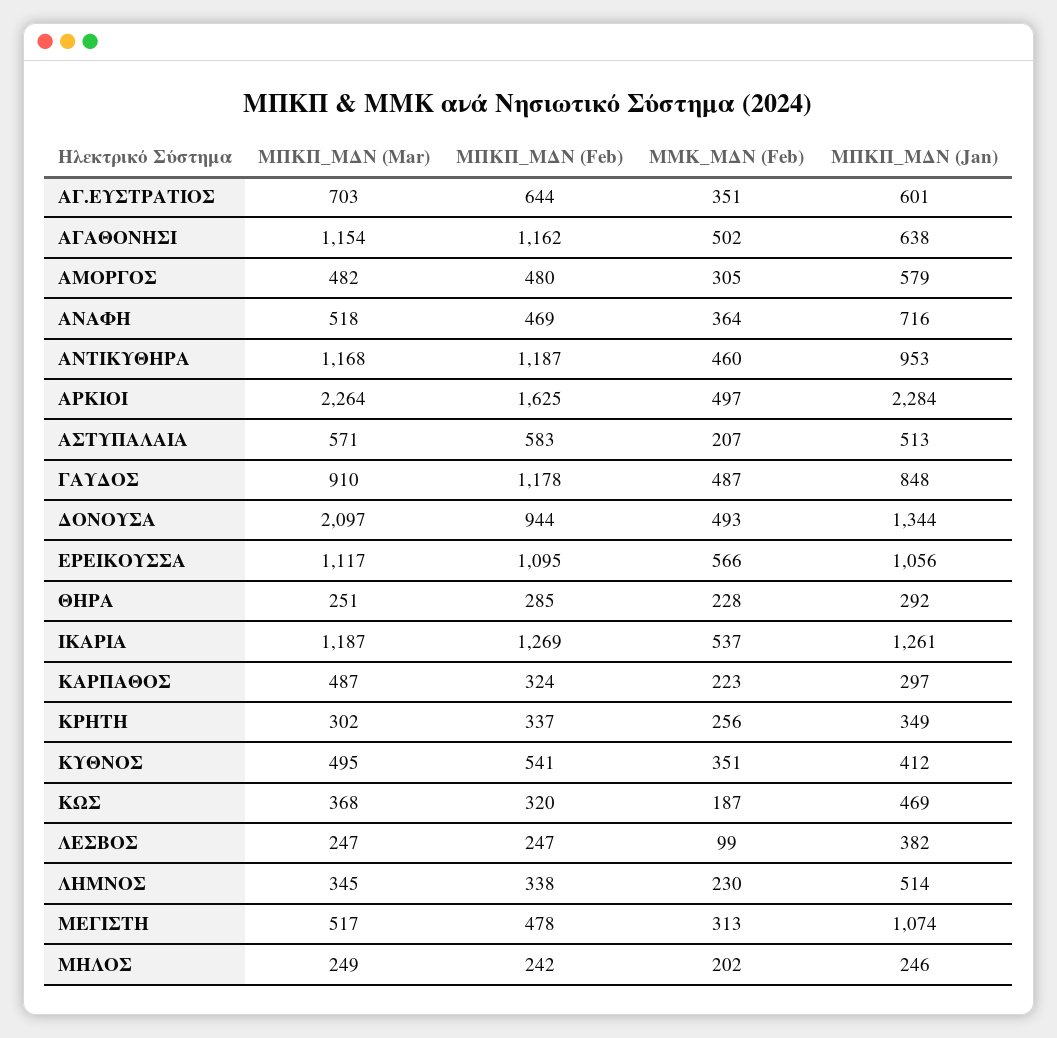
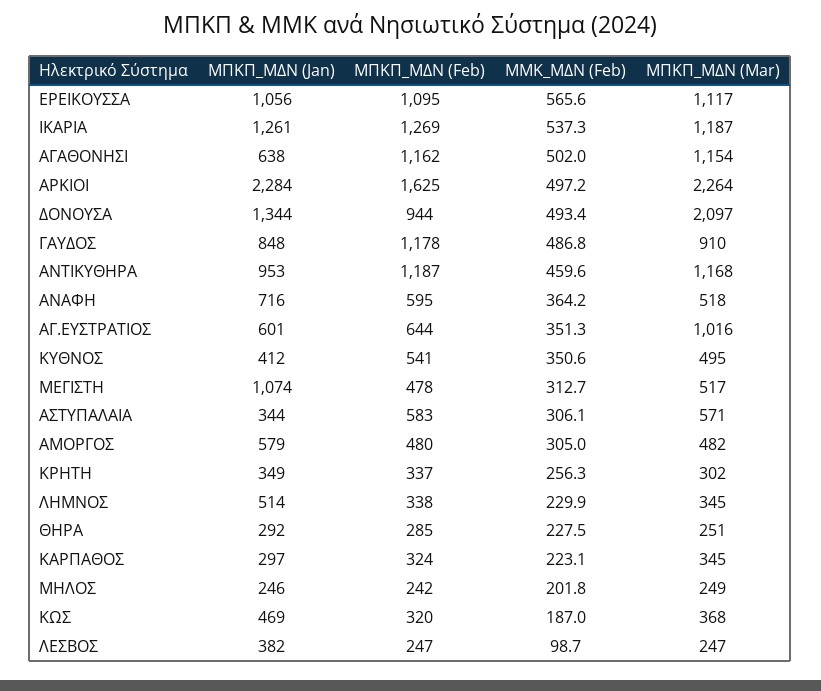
ΜΠΚΠ_ΜΔΝ (Mar), ΑΓ.ΕΥΣΤΡΑΤΙΟΣ: 703 -> 1016
ΜΠΚΠ_ΜΔΝ (Feb), ΑΝΑΦΗ: 469 -> 595
ΜΜΚ_ΜΔΝ (Feb), ΑΣΤΥΠΑΛΑΙΑ: 207 -> 306.1
ΜΠΚΠ_ΜΔΝ (Jan), ΑΣΤΥΠΑΛΑΙΑ: 513 -> 344
ΜΠΚΠ_ΜΔΝ (Mar), ΚΑΡΠΑΘΟΣ: 487 -> 345

